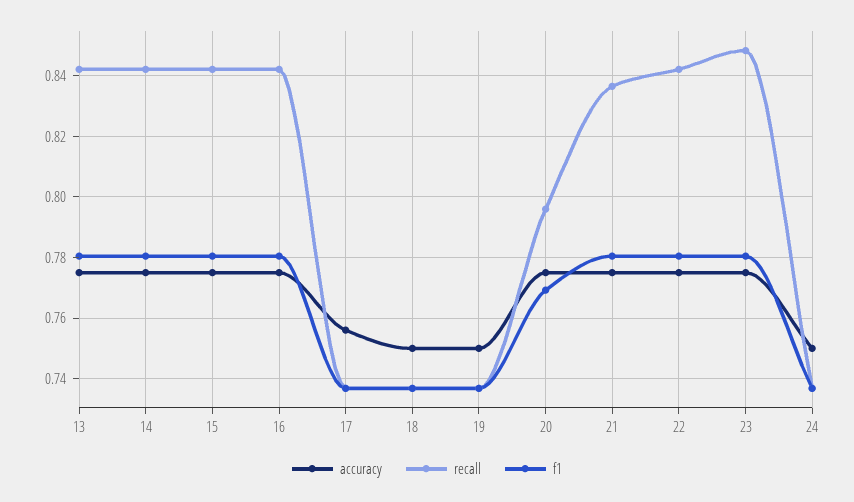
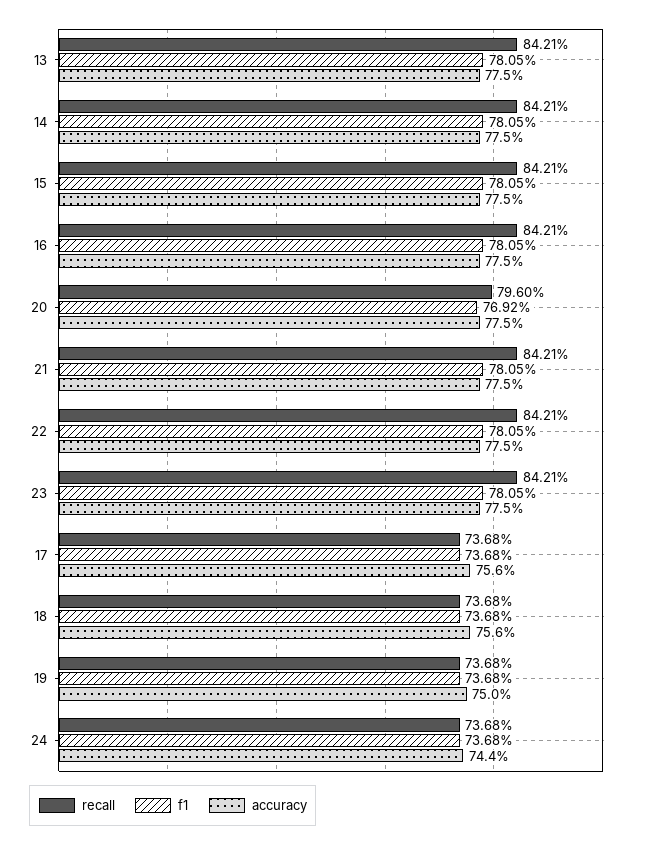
accuracy, 18: 0.75 -> 0.756
recall, 21: 0.836 -> 0.8421
recall, 23: 0.848 -> 0.8421
accuracy, 24: 0.75 -> 0.744

